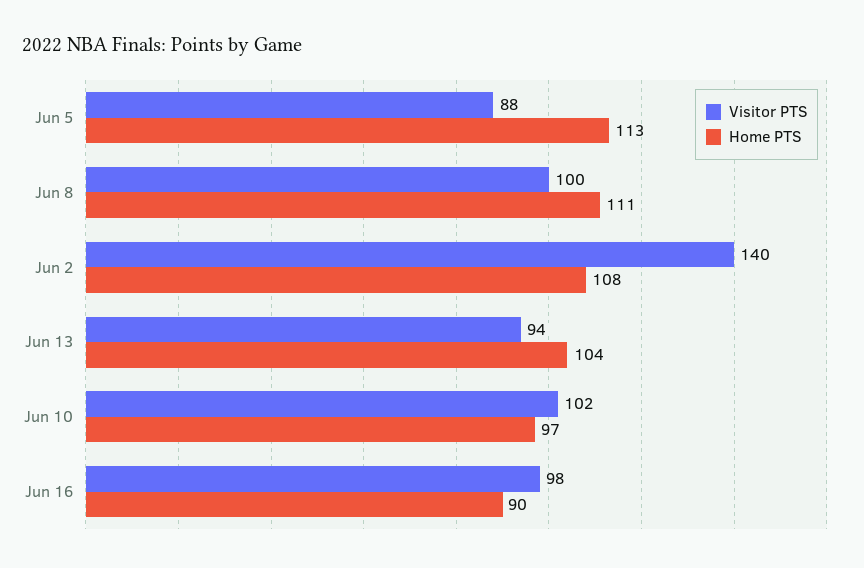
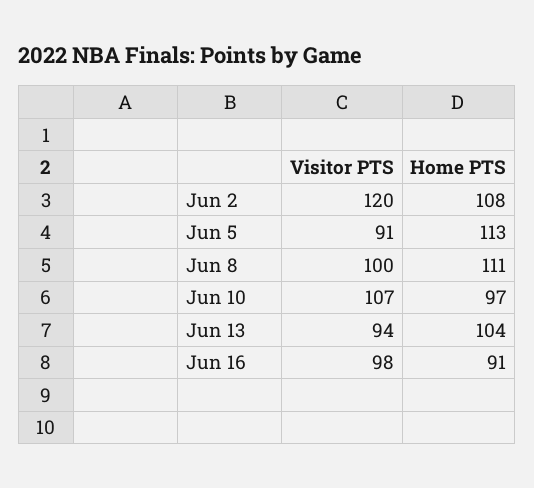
Visitor PTS, Jun 5: 88 -> 91
Visitor PTS, Jun 2: 140 -> 120
Visitor PTS, Jun 10: 102 -> 107
Home PTS, Jun 16: 90 -> 91

